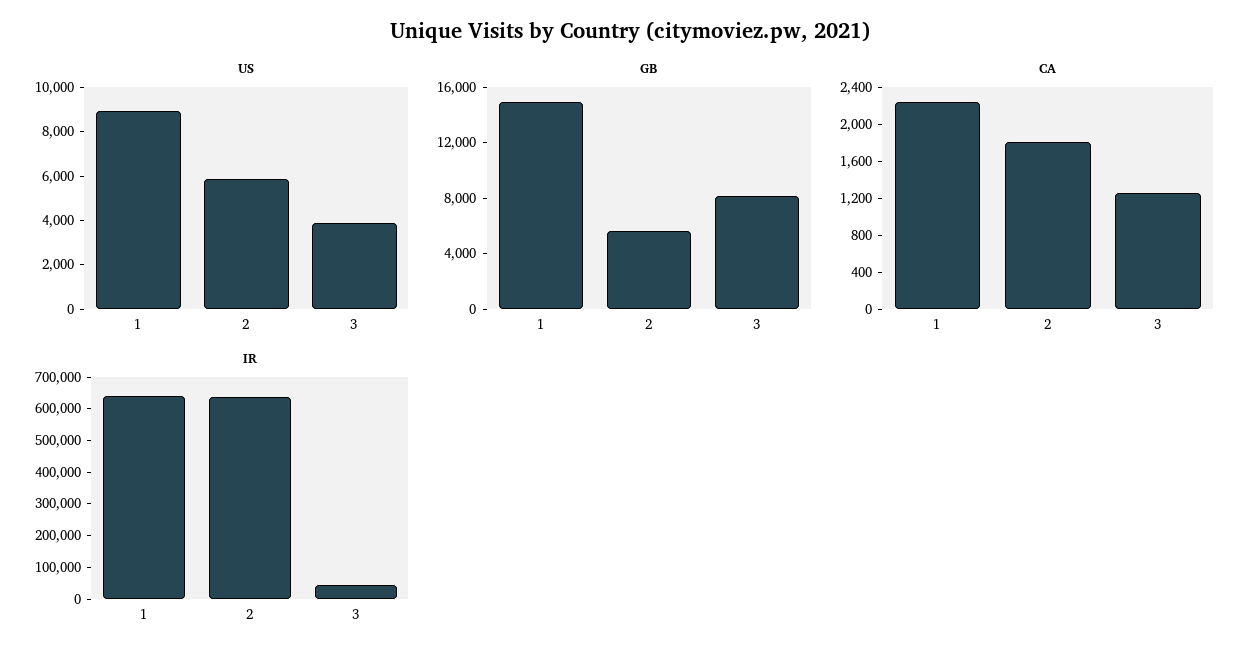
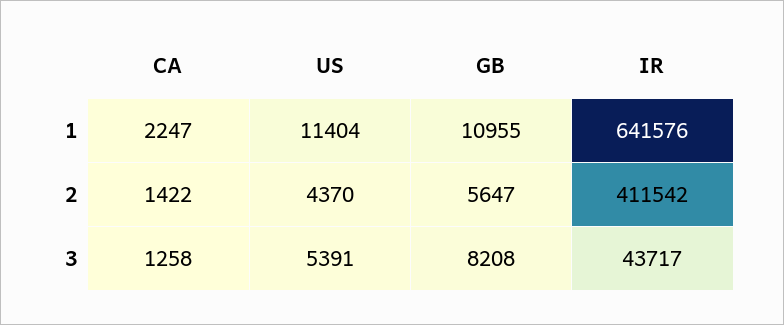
US, 1: 9000 -> 11404
US, 2: 6000 -> 4370
US, 3: 4000 -> 5391
GB, 1: 15000 -> 10955
CA, 2: 1800 -> 1422
IR, 2: 650000 -> 411542

